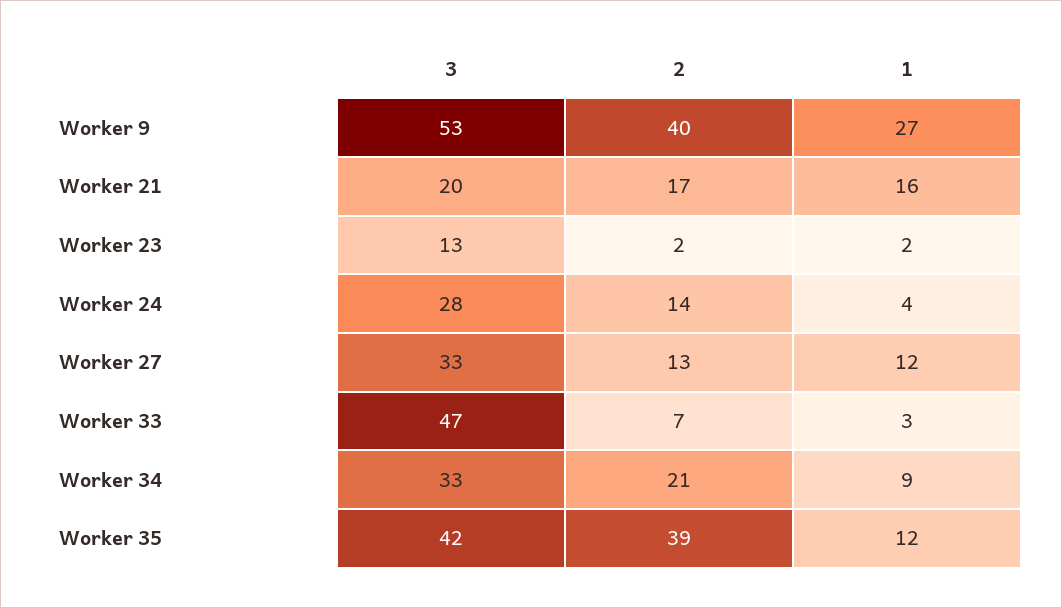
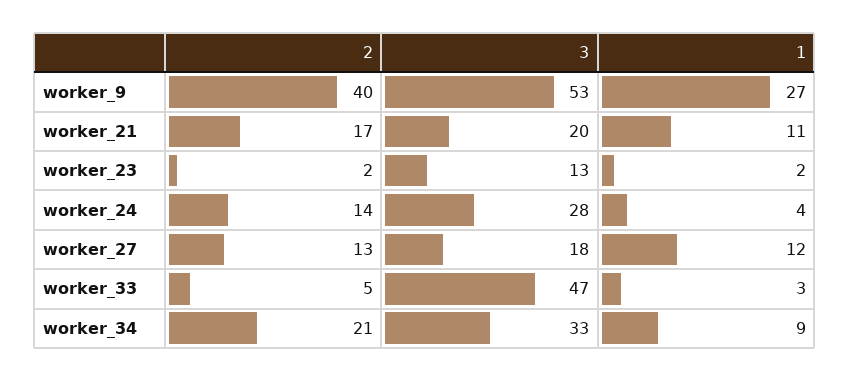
1, Worker 21: 16 -> 11
3, Worker 27: 33 -> 18
2, Worker 33: 7 -> 5
3, Worker 35: 42 -> none
2, Worker 35: 39 -> none
1, Worker 35: 12 -> none

